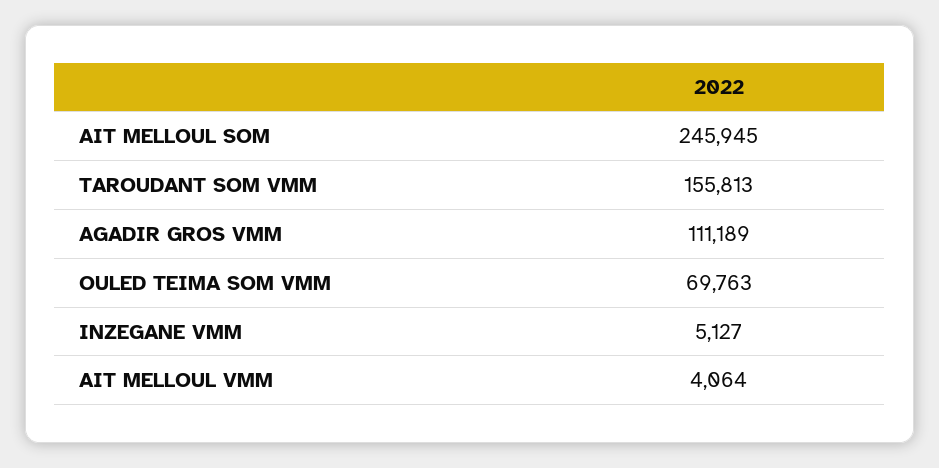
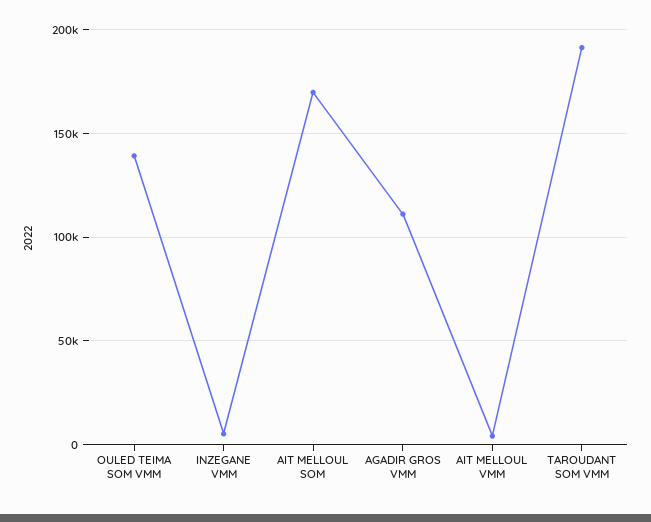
AIT MELLOUL SOM: 245945 -> 170000
TAROUDANT SOM VMM: 155813 -> 190000
OULED TEIMA SOM VMM: 69763 -> 140000

